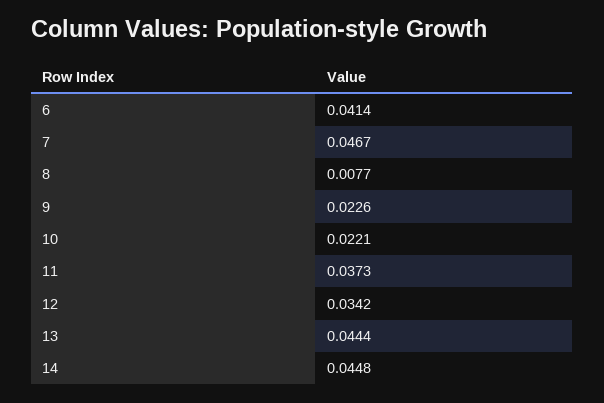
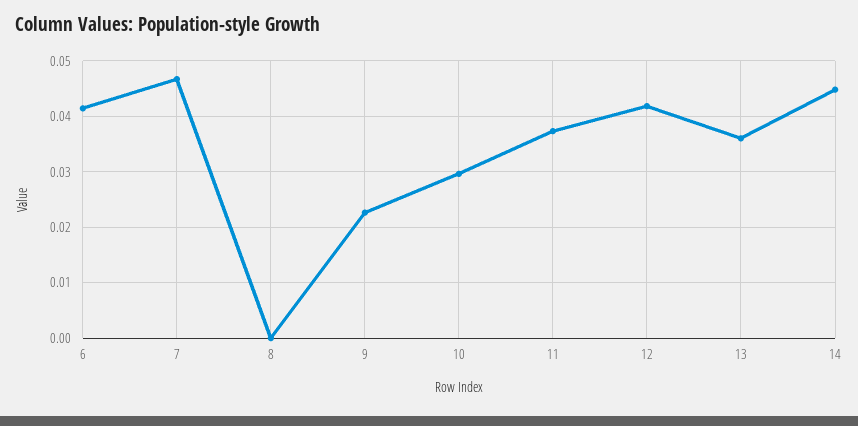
8: 0.0077 -> 0
10: 0.0221 -> 0.03
12: 0.0342 -> 0.042
13: 0.0444 -> 0.036

